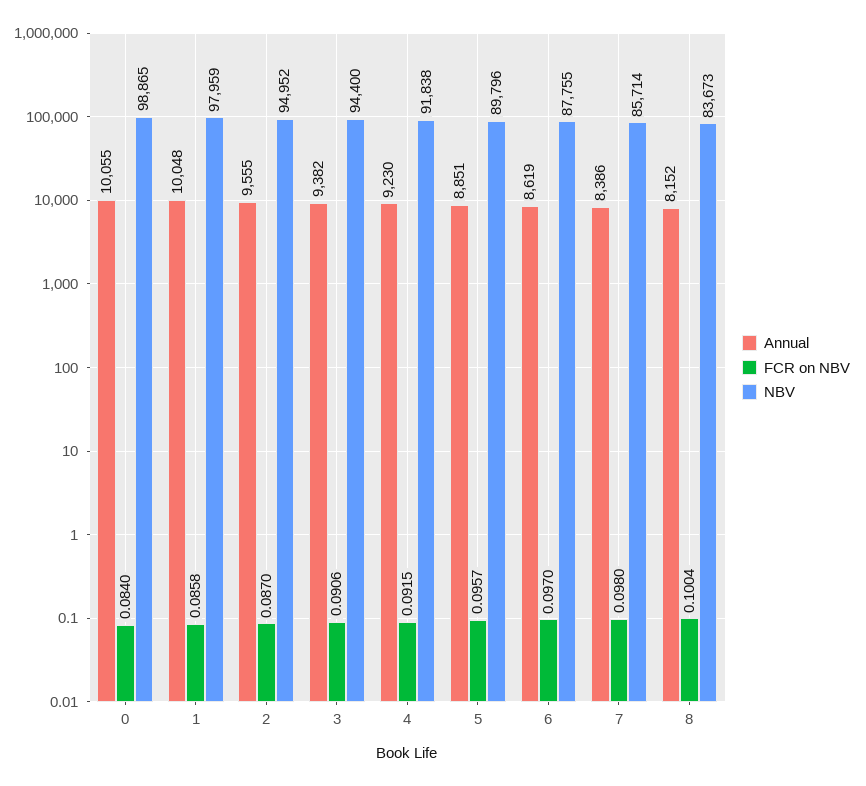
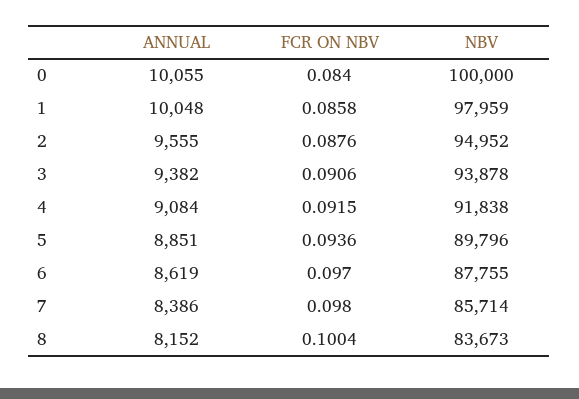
NBV, 0: 98865 -> 100000
FCR on NBV, 2: 0.087 -> 0.0876
NBV, 3: 94400 -> 93878
Annual, 4: 9230 -> 9084
FCR on NBV, 5: 0.0957 -> 0.0936

